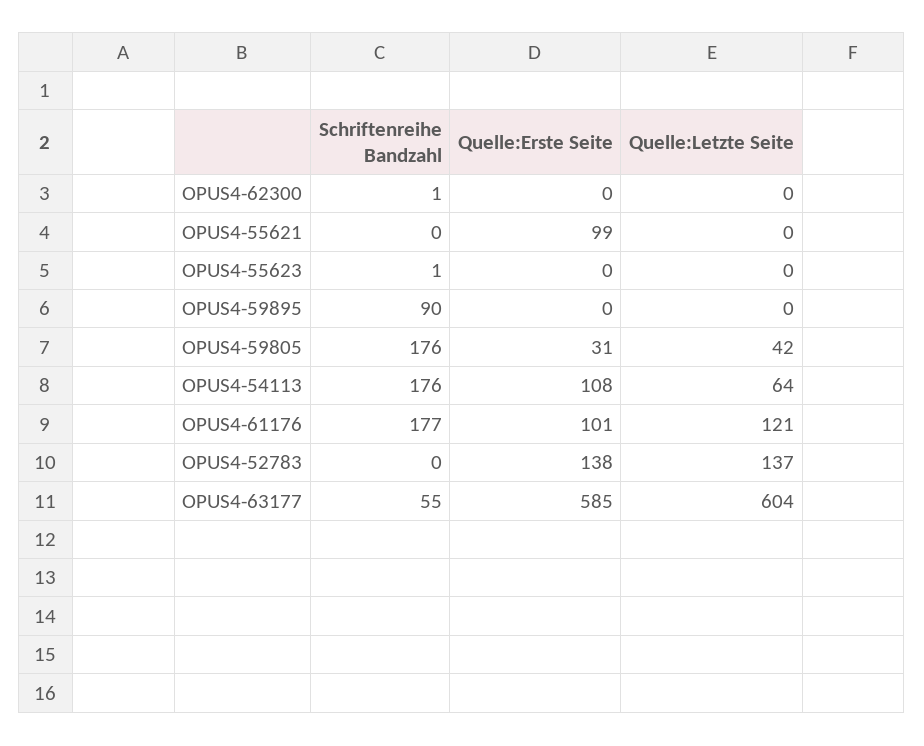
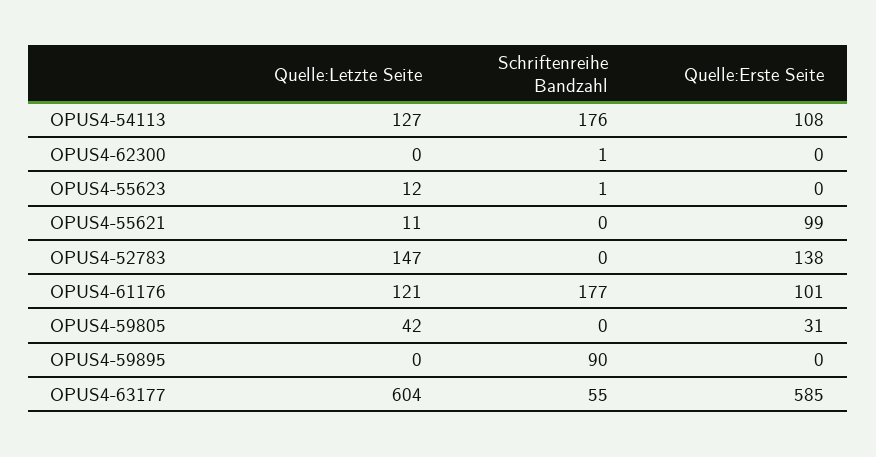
Quelle:Letzte Seite, OPUS4-55621: 0 -> 11
Quelle:Letzte Seite, OPUS4-55623: 0 -> 12
Schriftenreihe Bandzahl, OPUS4-59805: 176 -> 0
Quelle:Letzte Seite, OPUS4-54113: 64 -> 127
Quelle:Letzte Seite, OPUS4-52783: 137 -> 147

